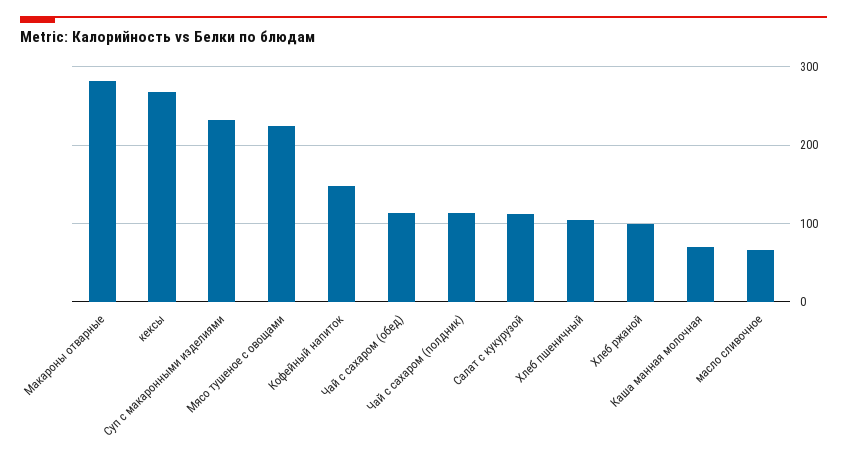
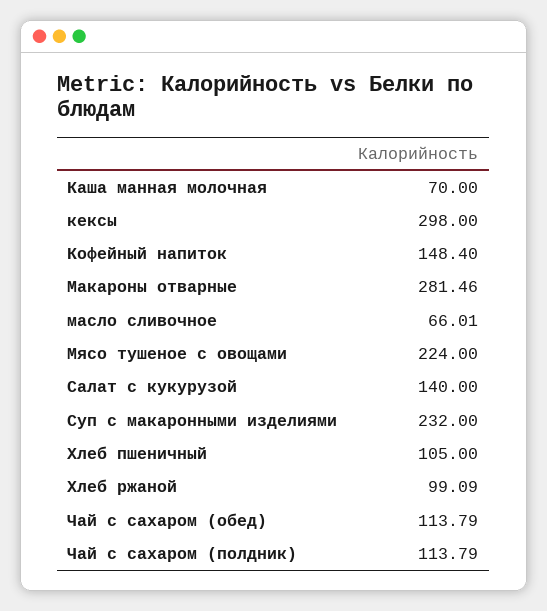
кексы: 270 -> 298
Салат с кукурузой: 110 -> 140

